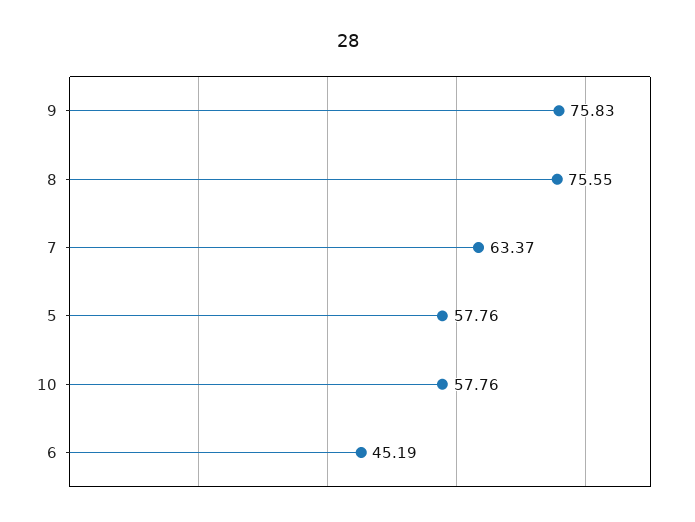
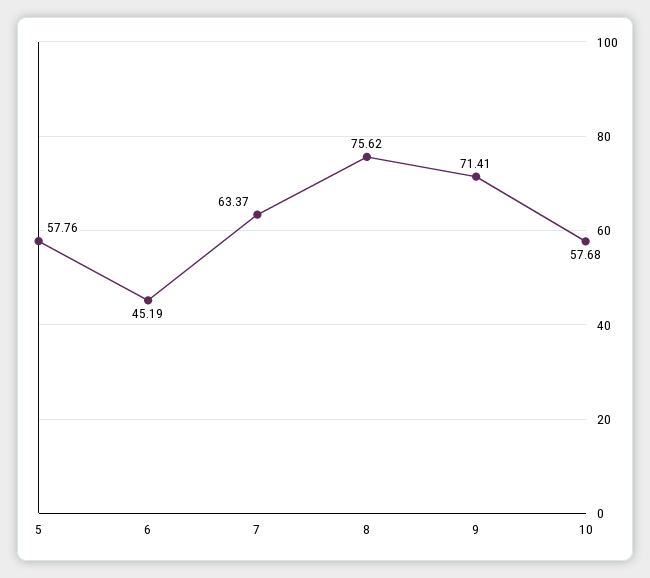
9: 75.83 -> 71.41
8: 75.55 -> 75.62
10: 57.76 -> 57.68

